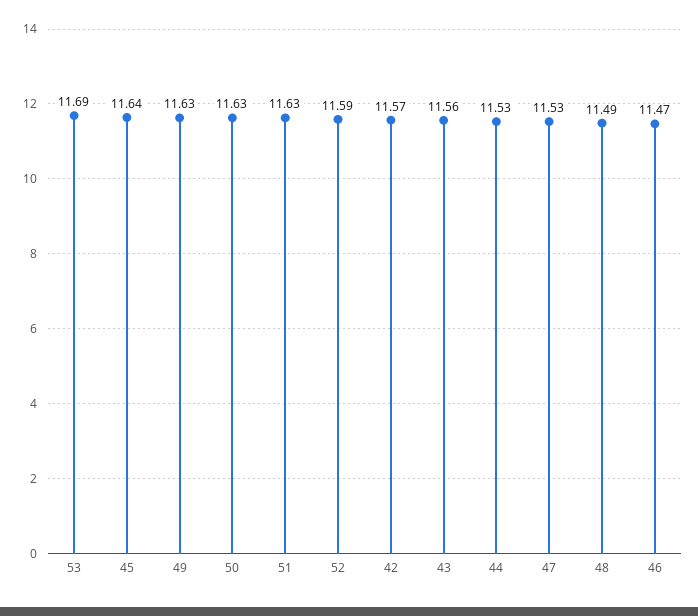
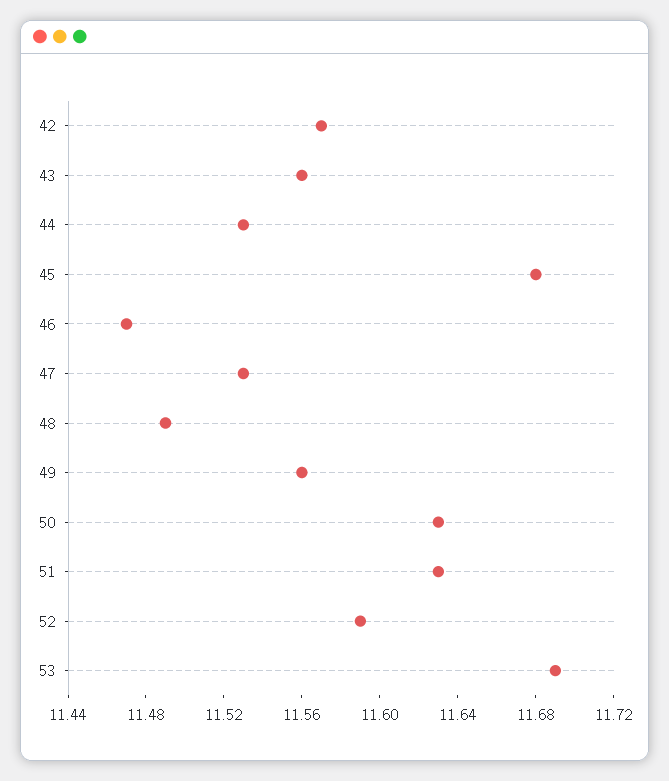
45: 11.64 -> 11.68
49: 11.63 -> 11.56

